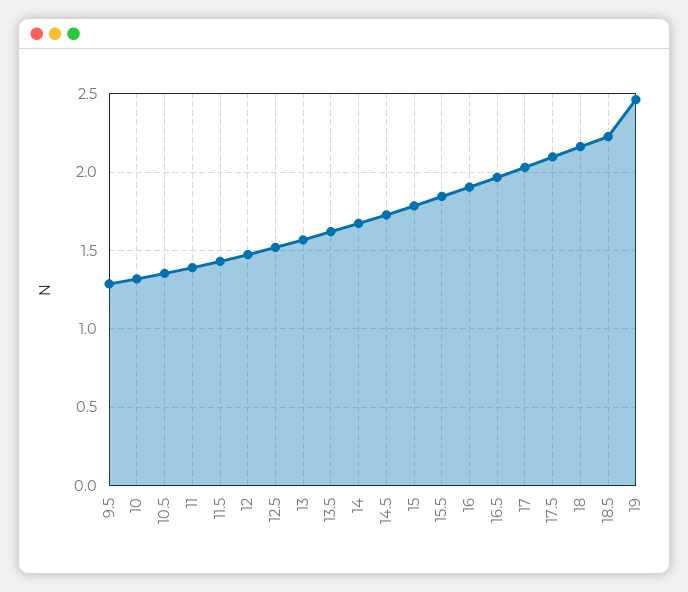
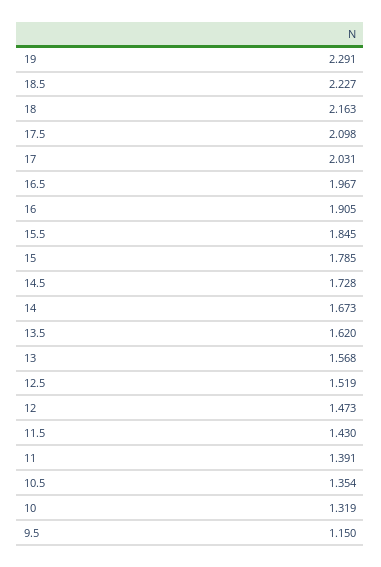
9.5: 1.3 -> 1.15
19: 2.45 -> 2.291

